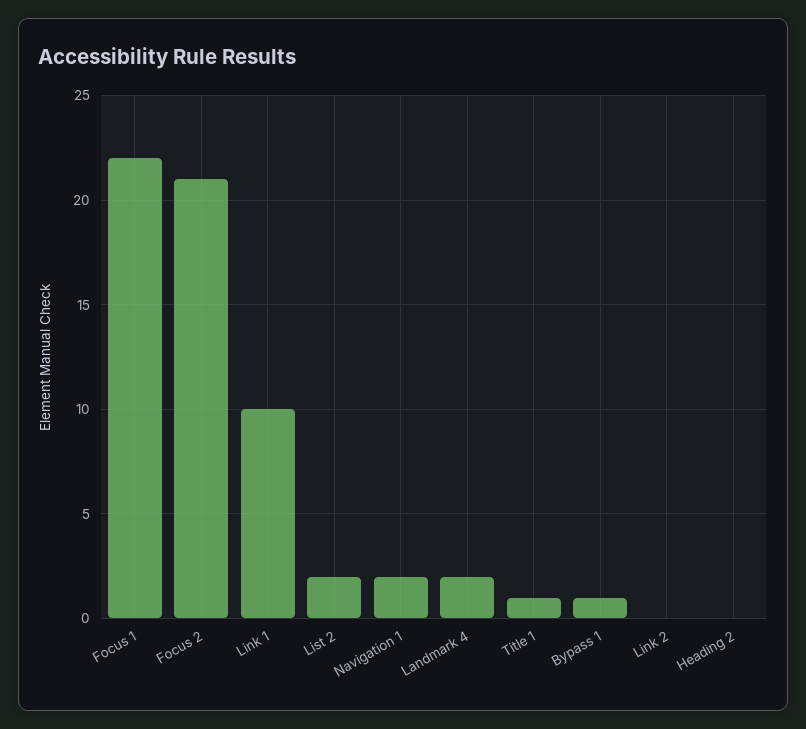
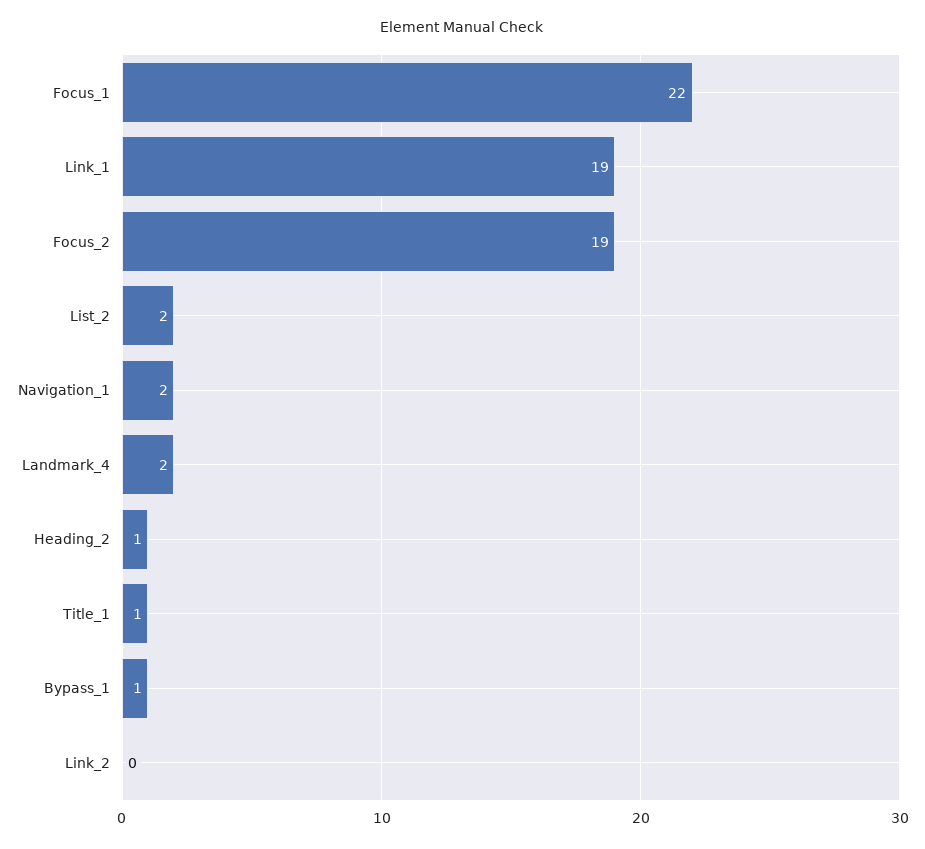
Focus 2: 21 -> 19
Link 1: 10 -> 19
Heading 2: 0 -> 1

